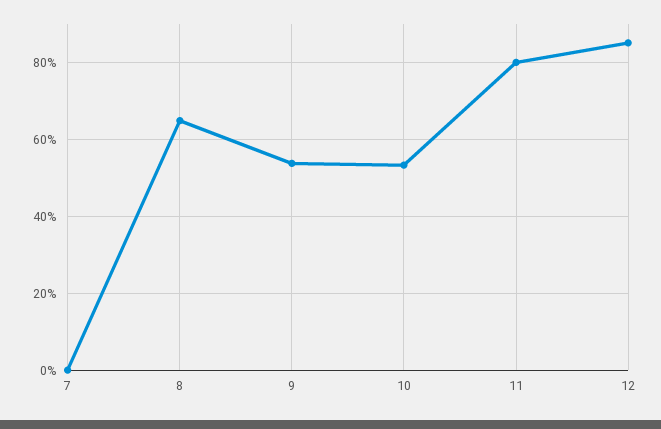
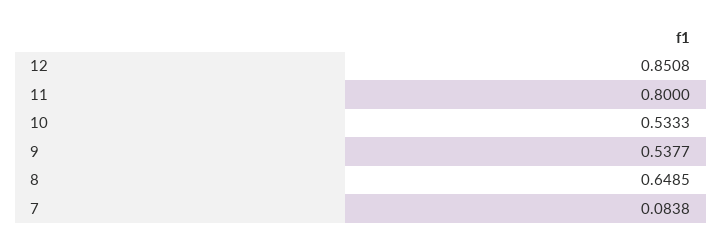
7: 0 -> 0.0838

